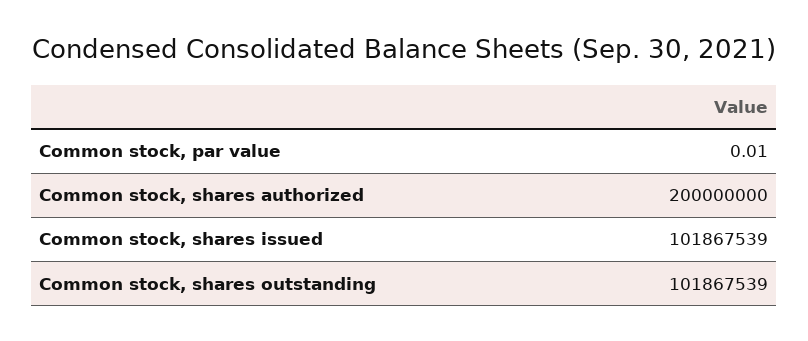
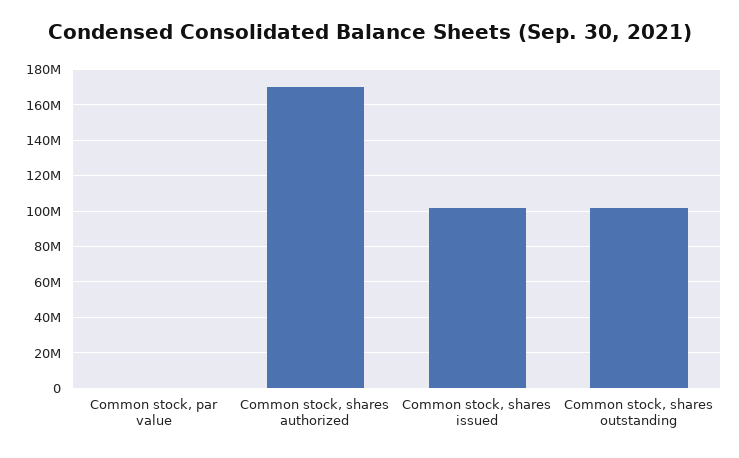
Common stock, shares authorized: 200000000 -> 170000000

